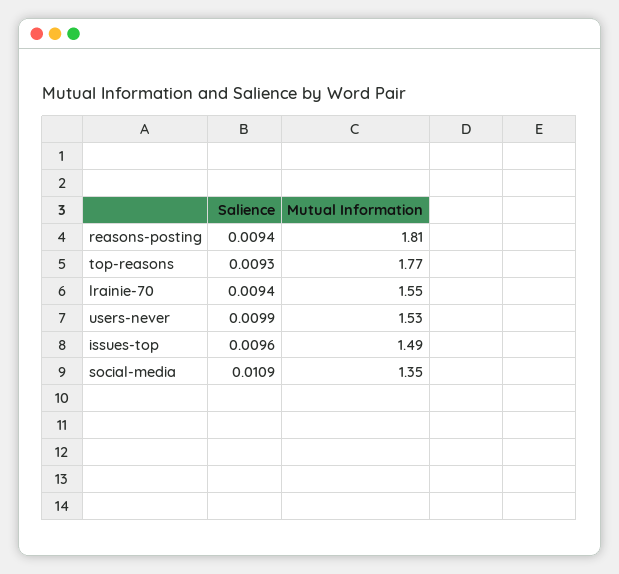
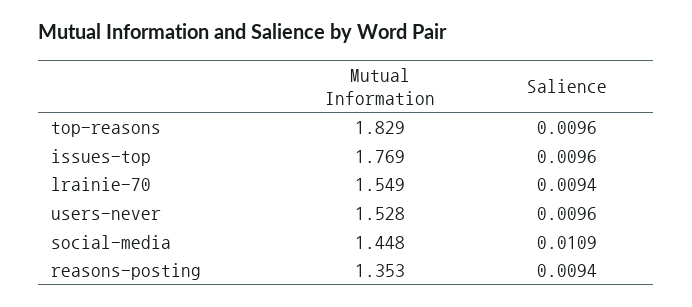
Mutual Information, reasons-posting: 1.81 -> 1.353
Salience, top-reasons: 0.0093 -> 0.0096
Mutual Information, top-reasons: 1.77 -> 1.829
Salience, users-never: 0.0099 -> 0.0096
Mutual Information, issues-top: 1.49 -> 1.769
Mutual Information, social-media: 1.35 -> 1.448

